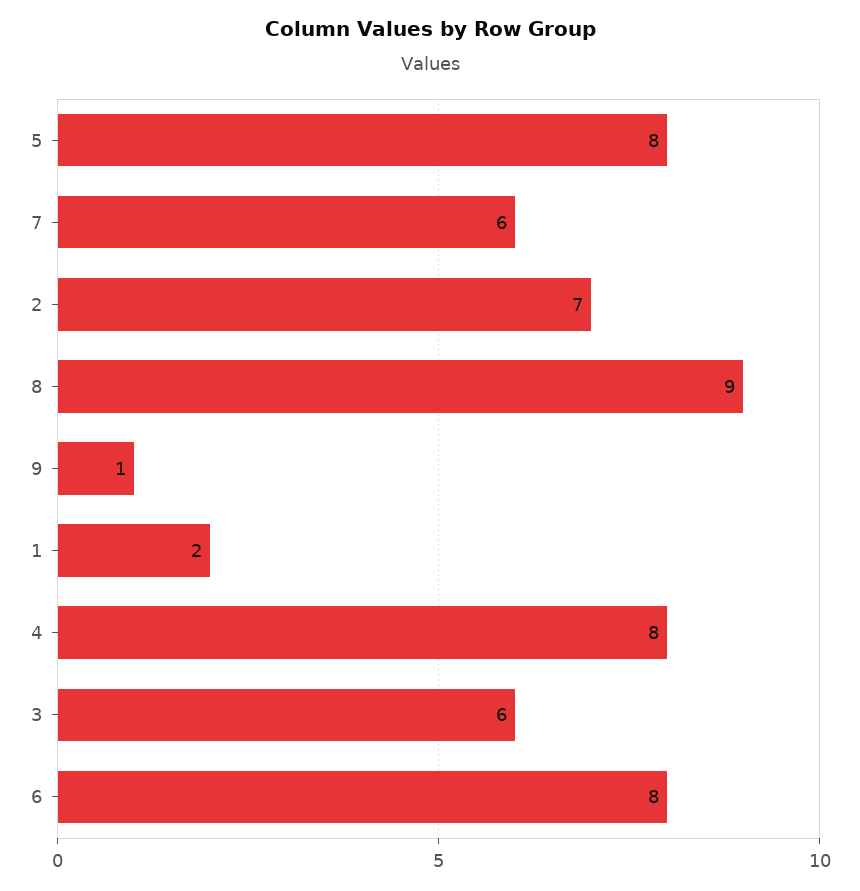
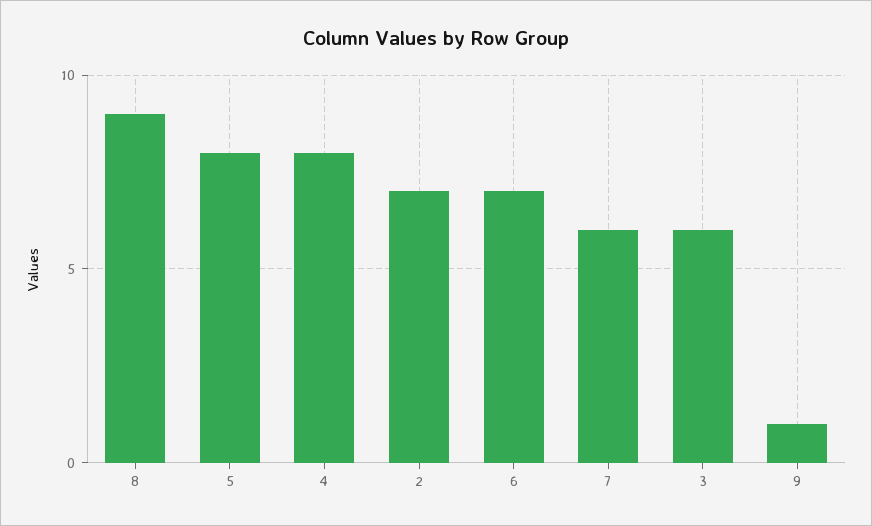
1: 2 -> none
6: 8 -> 7

